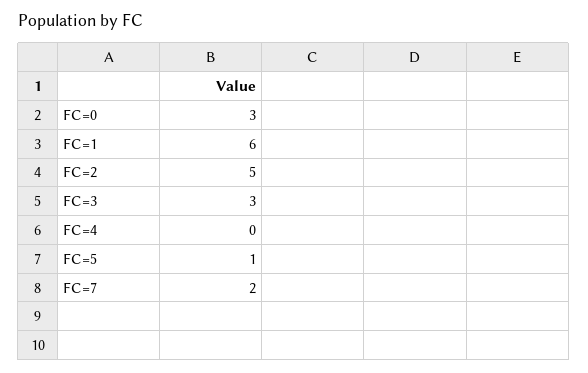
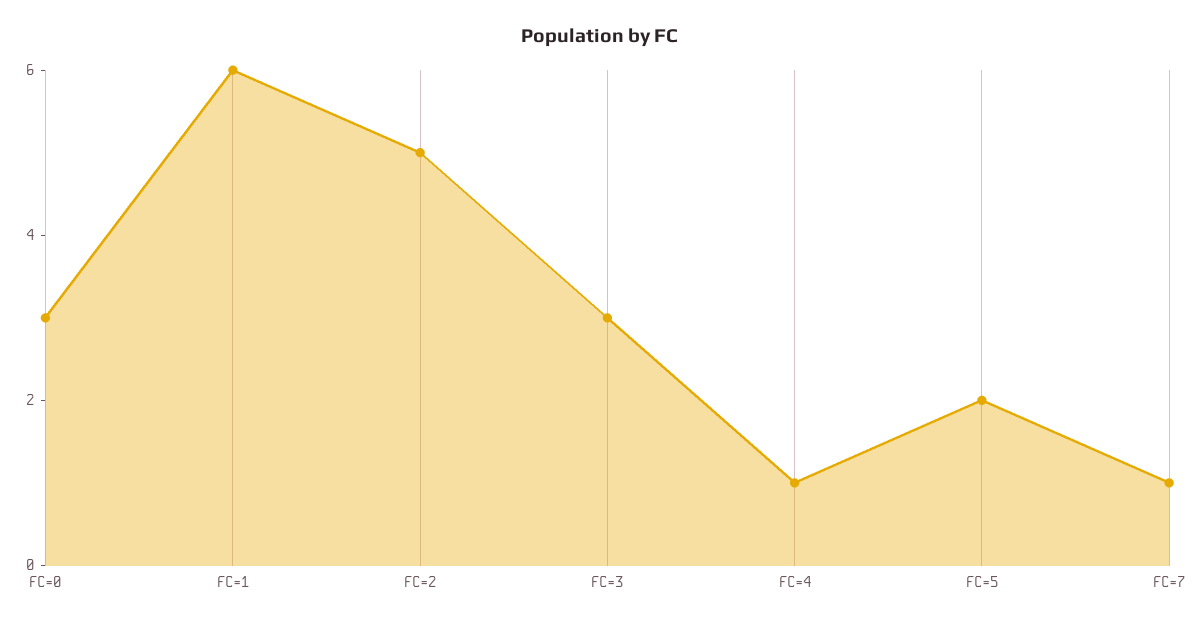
FC=4: 0 -> 1
FC=5: 1 -> 2
FC=7: 2 -> 1

